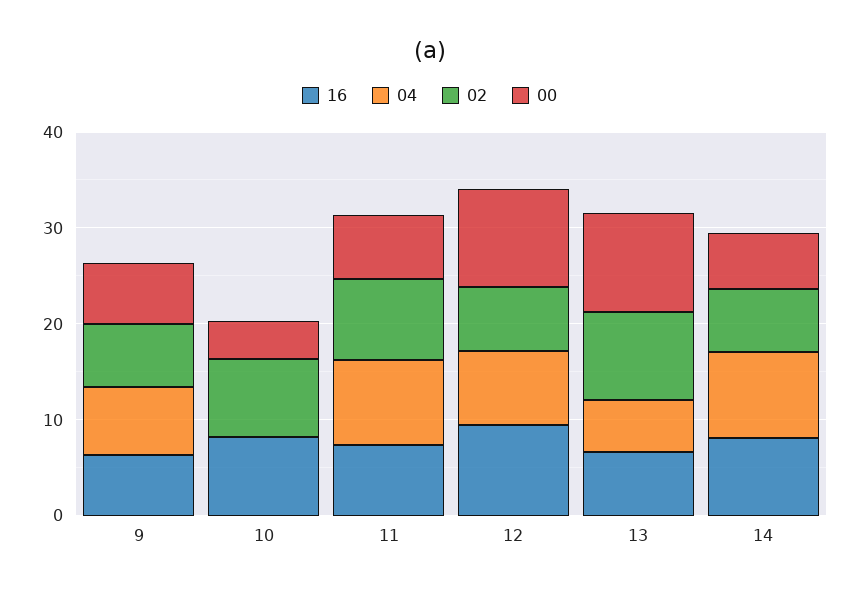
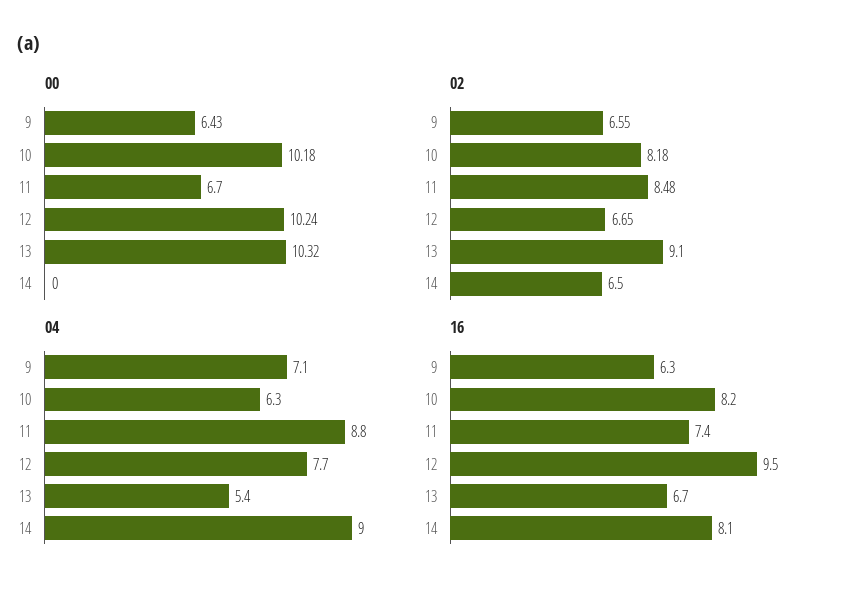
04, 10: 0 -> 6.3
00, 10: 4 -> 10.18
00, 14: 6 -> 0

